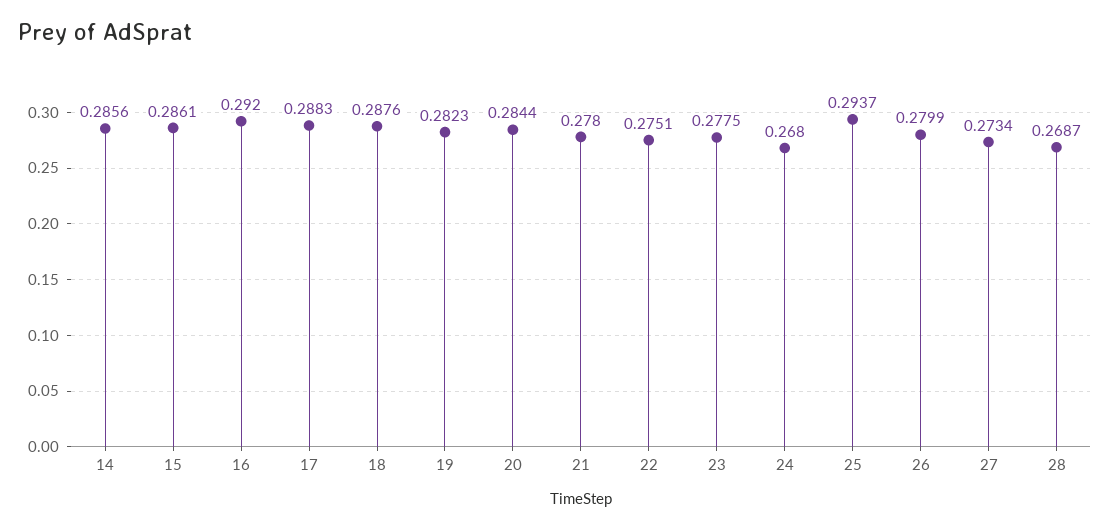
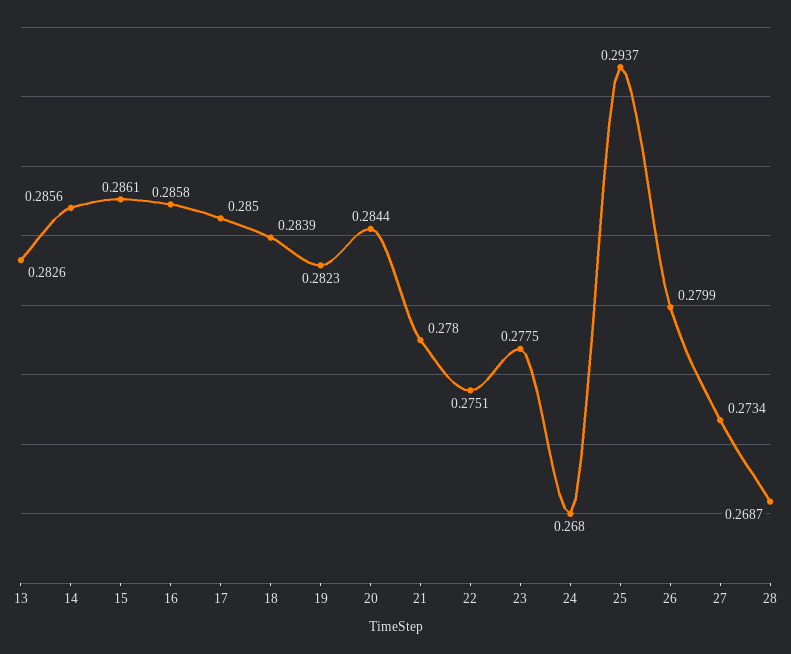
16: 0.292 -> 0.2858
17: 0.2883 -> 0.285
18: 0.2876 -> 0.2839
13: none -> 0.2826

